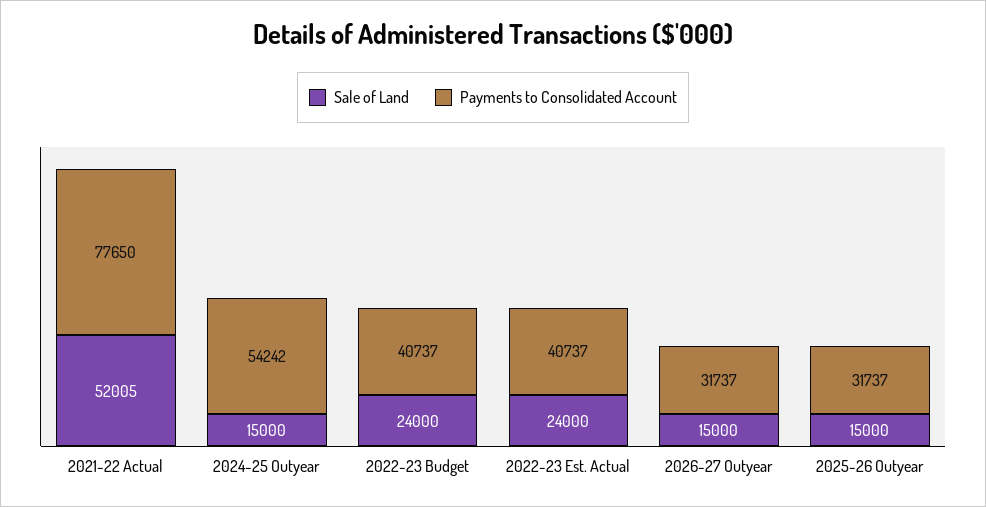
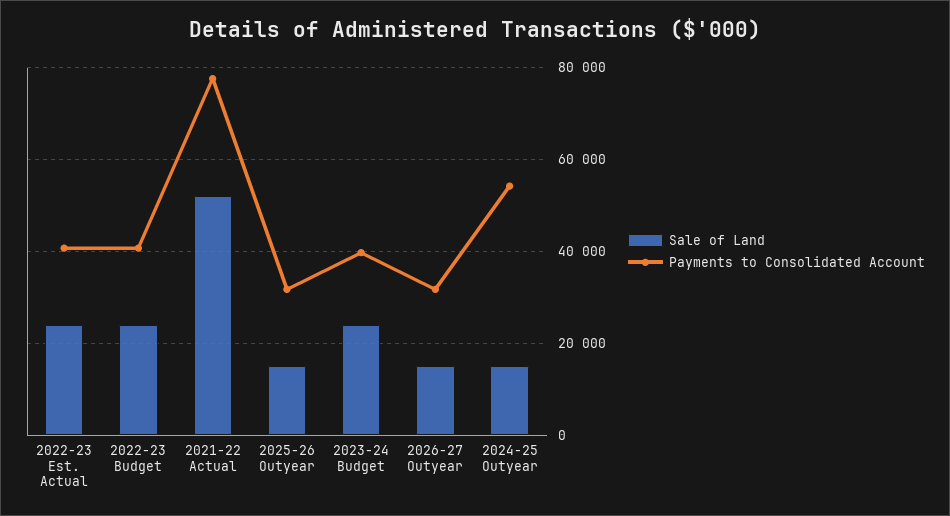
Sale of Land, 2023-24 Budget: none -> 24000
Payments to Consolidated Account, 2023-24 Budget: none -> 40000

